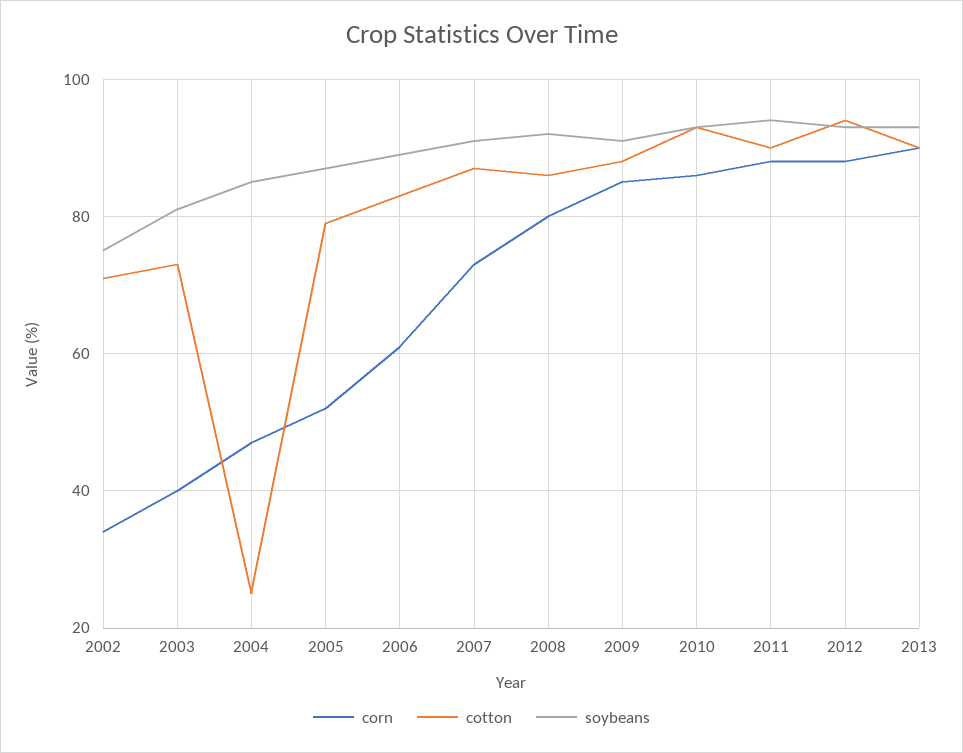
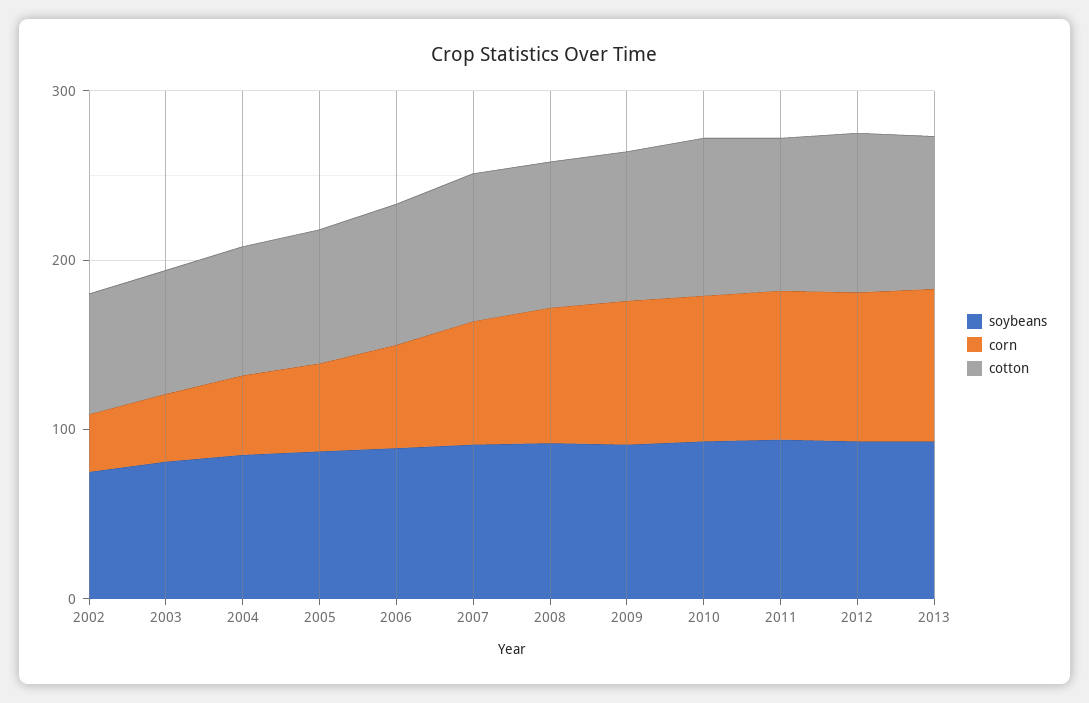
cotton, 2004: 25 -> 80

